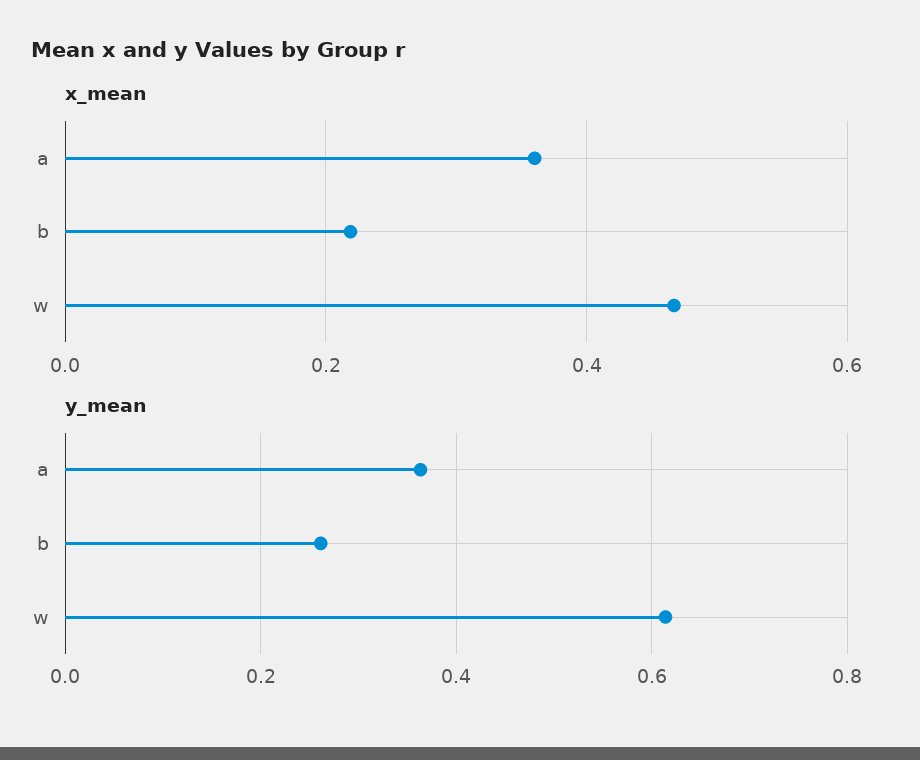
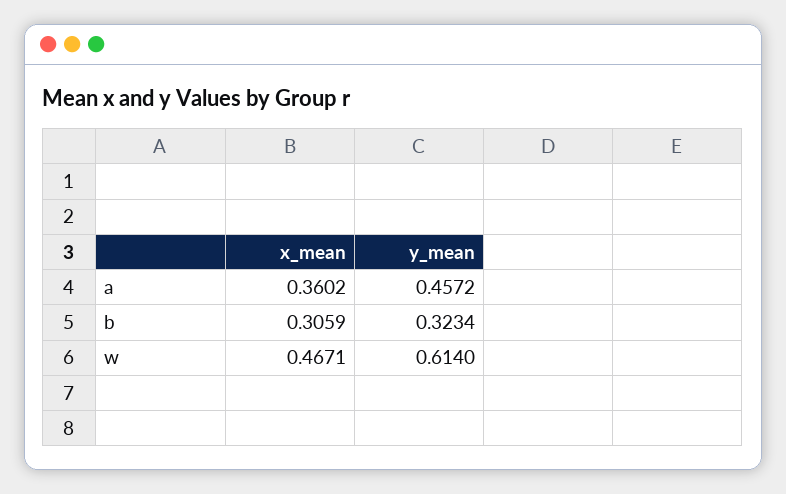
x_mean, b: 0.22 -> 0.3059
y_mean, a: 0.36 -> 0.4572
y_mean, b: 0.26 -> 0.3234

